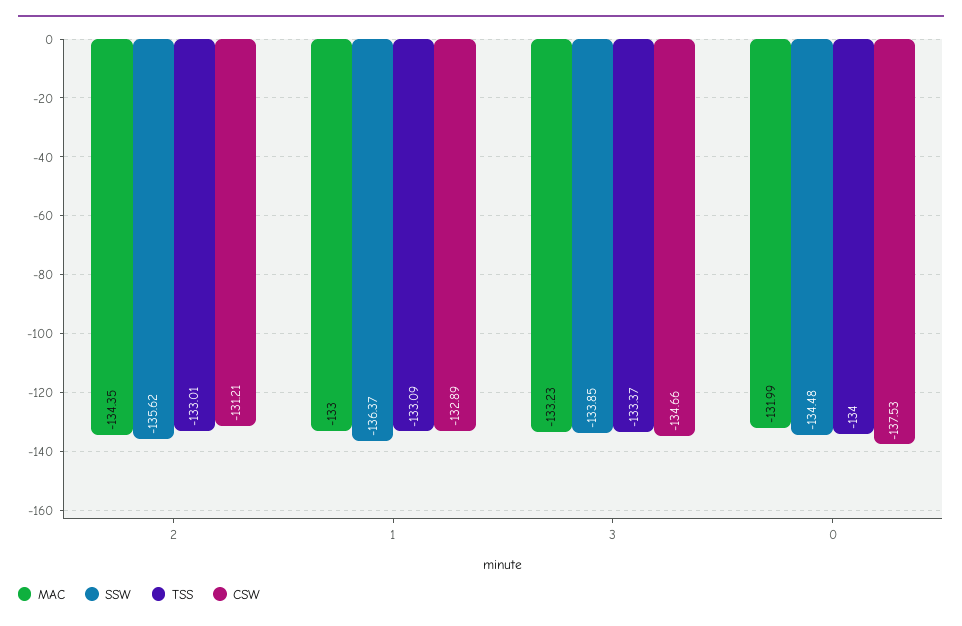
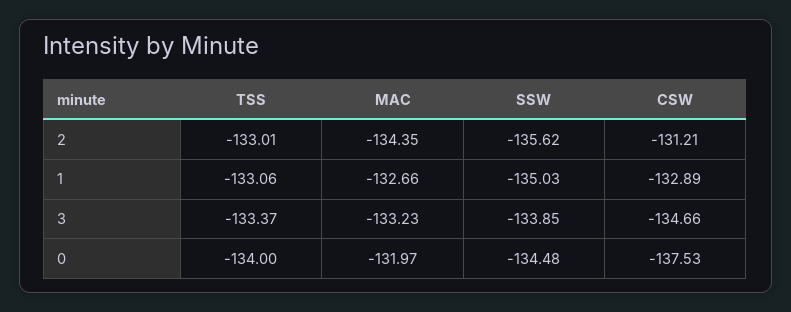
MAC, 1: -133 -> -132.66
SSW, 1: -136.37 -> -135.03
TSS, 1: -133.09 -> -133.06
MAC, 0: -131.99 -> -131.97

